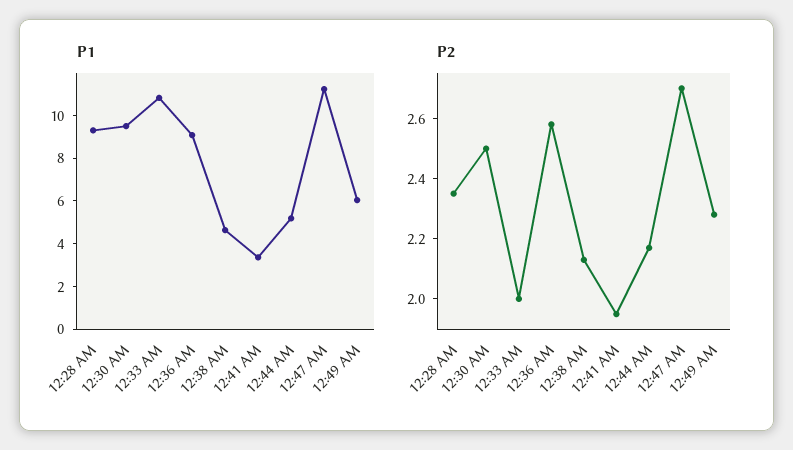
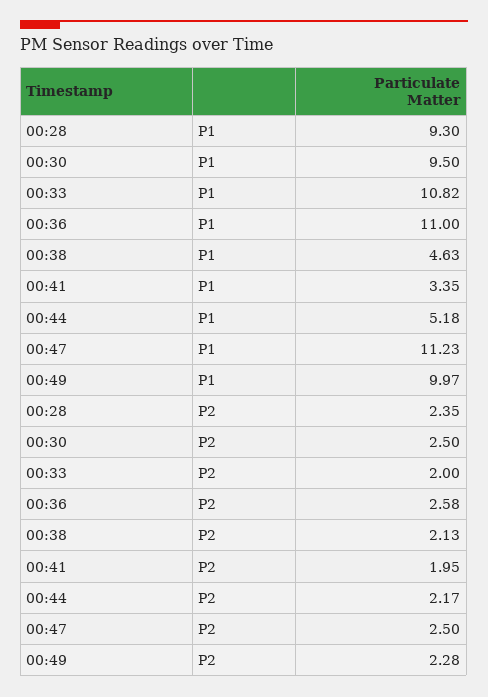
P1, 12:36 AM: 9 -> 11
P1, 12:49 AM: 6 -> 9.97
P2, 12:47 AM: 2.7 -> 2.5

